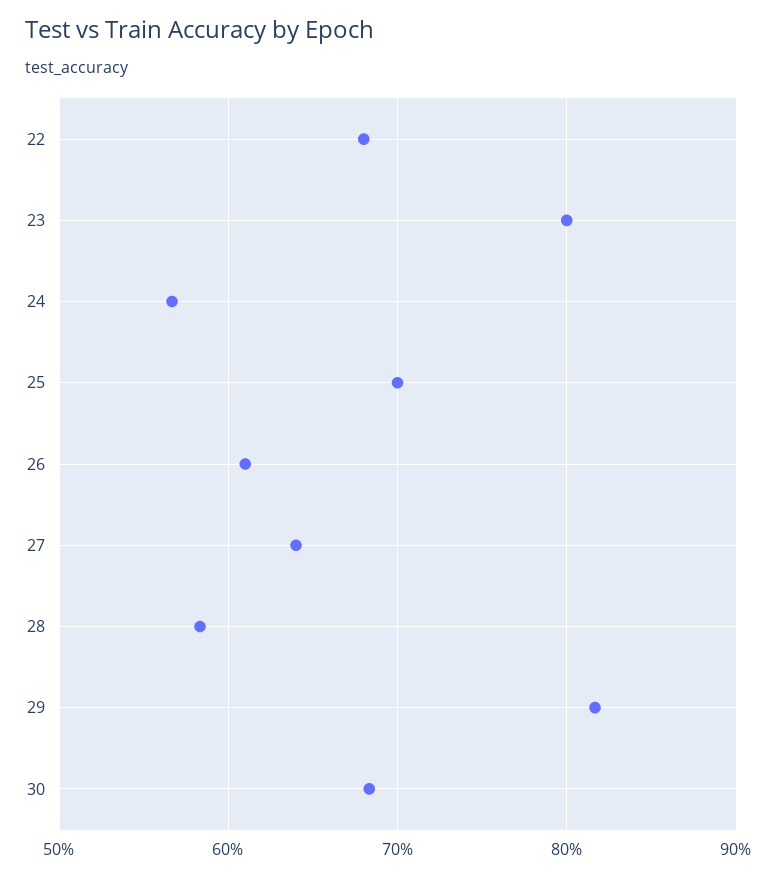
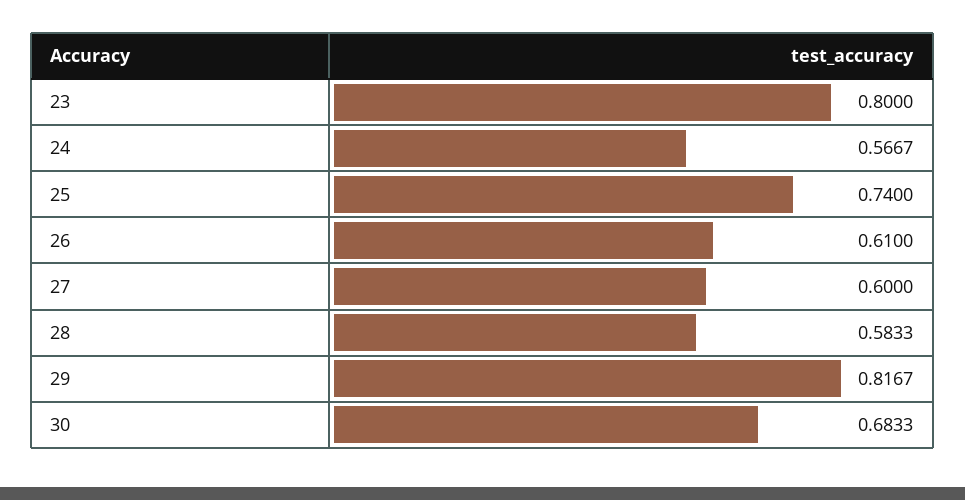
22: 0.68 -> none
25: 0.7 -> 0.74
27: 0.64 -> 0.6

